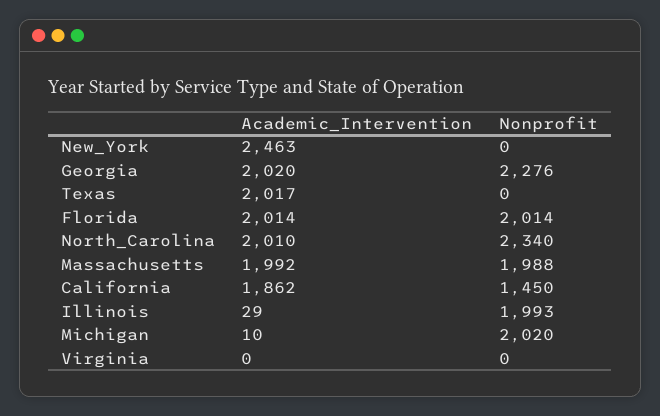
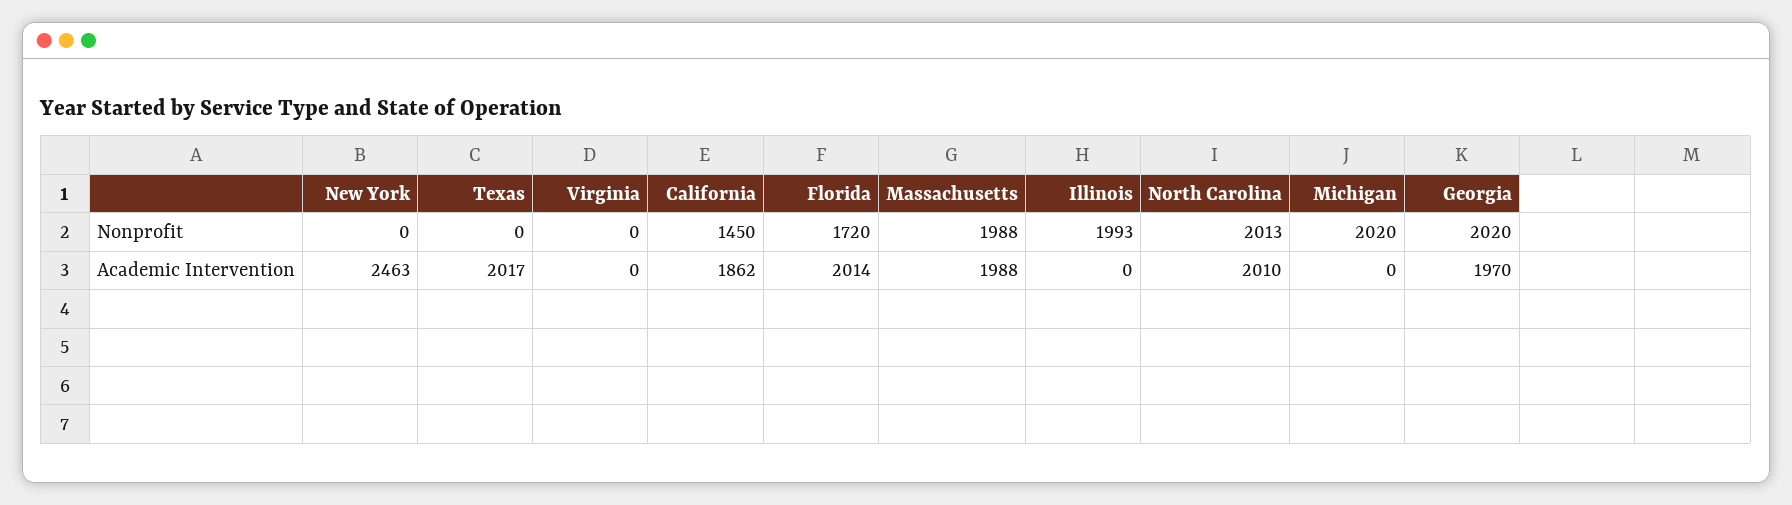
Academic_Intervention, Georgia: 2020 -> 1970
Nonprofit, Georgia: 2276 -> 2020
Nonprofit, Florida: 2014 -> 1720
Nonprofit, North_Carolina: 2340 -> 2013
Academic_Intervention, Massachusetts: 1992 -> 1988
Academic_Intervention, Illinois: 29 -> 0
Academic_Intervention, Michigan: 10 -> 0

